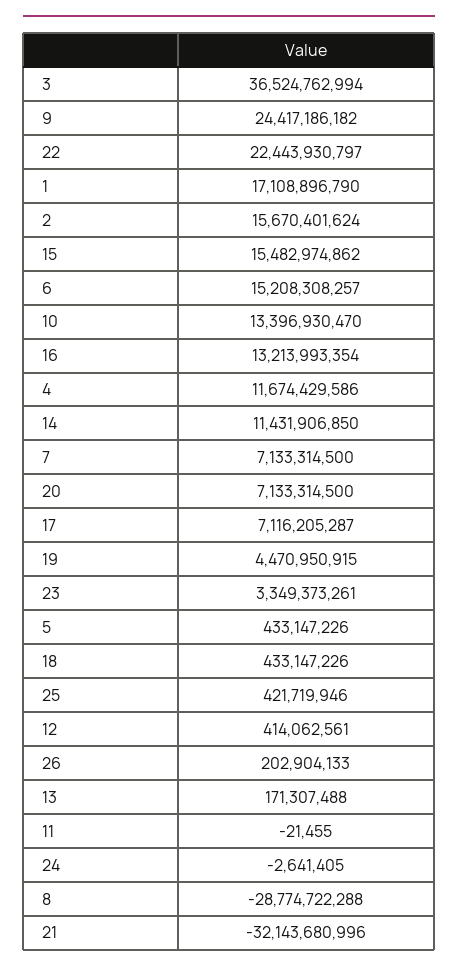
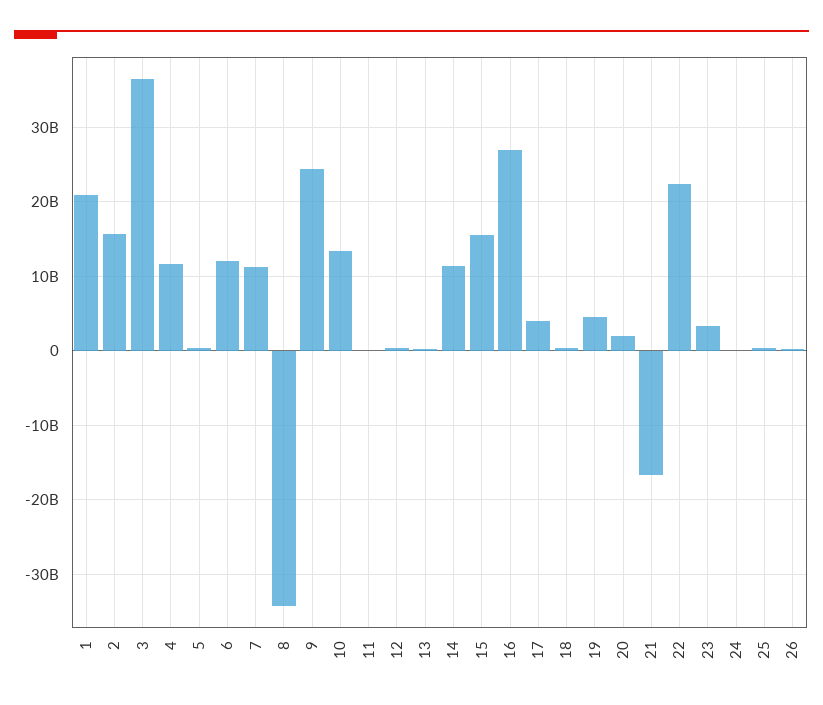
1: 17108896790 -> 21000000000
6: 15208308257 -> 12000000000
16: 13213993354 -> 27000000000
7: 7133314500 -> 11000000000
20: 7133314500 -> 2000000000
17: 7116205287 -> 4000000000
8: -28774722288 -> -34000000000
21: -32143680996 -> -17000000000

